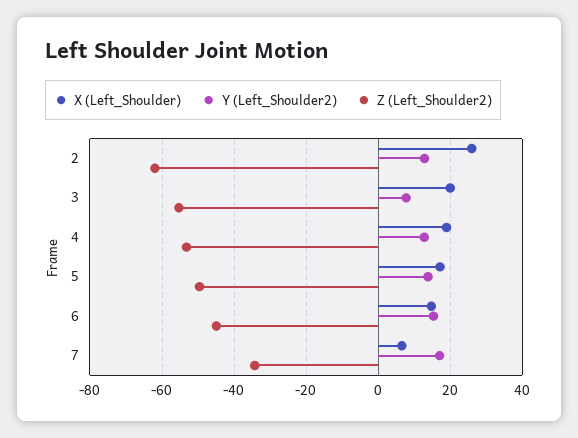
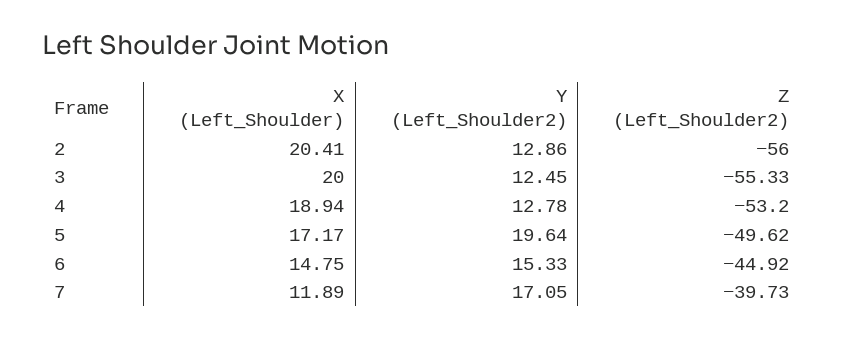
X (Left_Shoulder), 2: 26 -> 20.41
Z (Left_Shoulder2), 2: -62 -> -56
Y (Left_Shoulder2), 3: 8 -> 12.45
Y (Left_Shoulder2), 5: 14 -> 19.64
X (Left_Shoulder), 7: 6 -> 11.89
Z (Left_Shoulder2), 7: -34 -> -39.73

